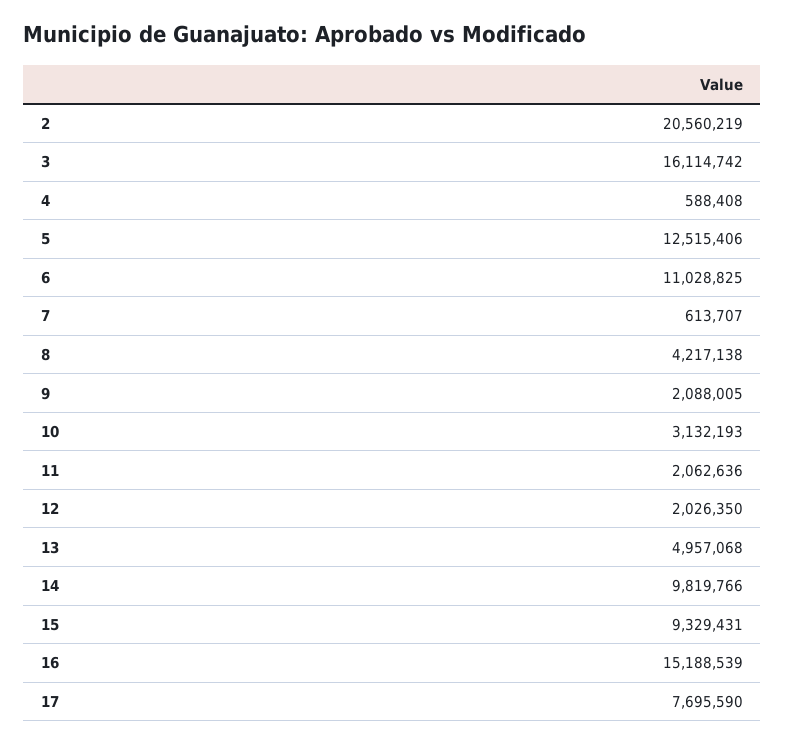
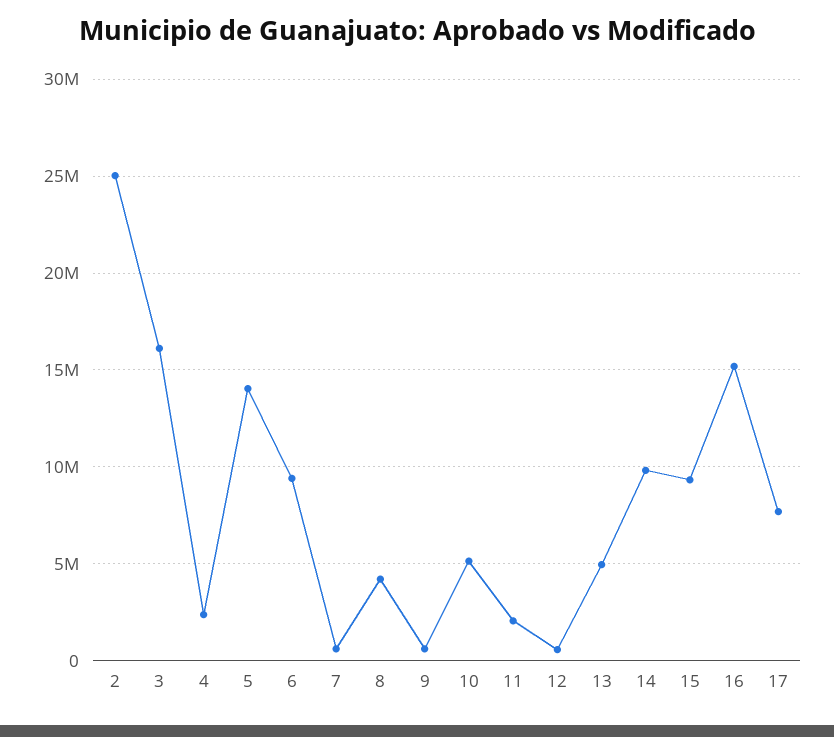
2: 20560219 -> 25000000
4: 588408 -> 2500000
5: 12515406 -> 14000000
6: 11028825 -> 9500000
9: 2088005 -> 500000
10: 3132193 -> 5000000
12: 2026350 -> 500000

